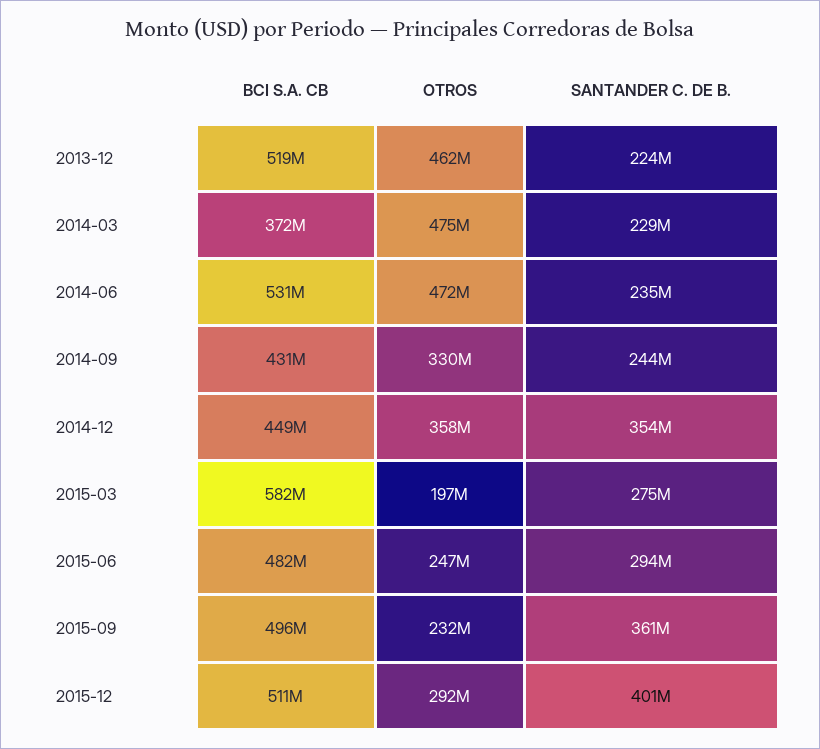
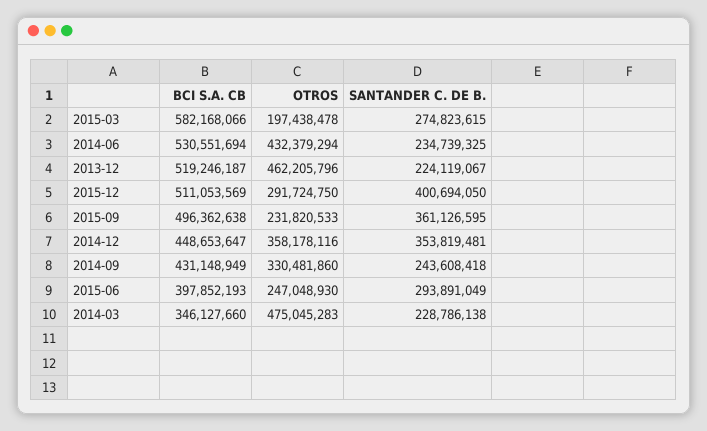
BCI S.A. CB, 2014-03: 372000000 -> 346127660
OTROS, 2014-06: 472000000 -> 432379294
BCI S.A. CB, 2015-06: 482000000 -> 397852193

